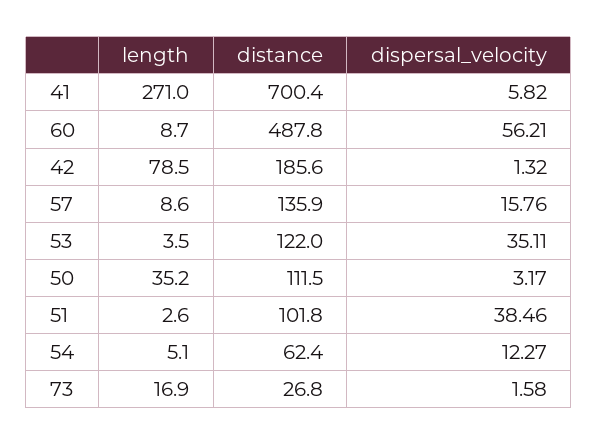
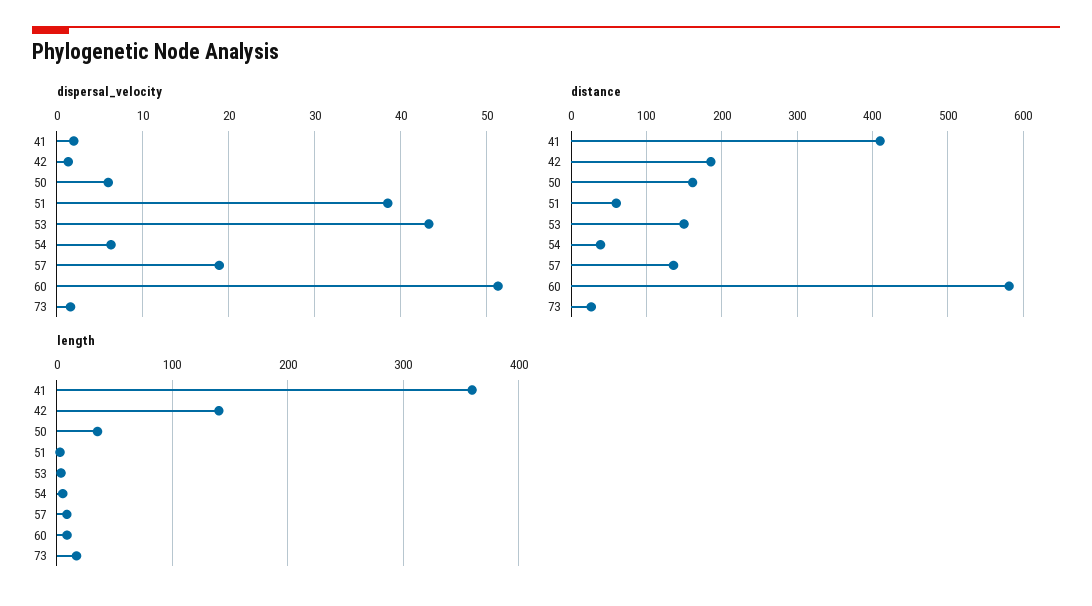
length, 41: 271 -> 360
distance, 41: 700.4 -> 410
dispersal_velocity, 41: 5.82 -> 2
distance, 60: 487.8 -> 580
dispersal_velocity, 60: 56.21 -> 51
length, 42: 78.5 -> 140
dispersal_velocity, 57: 15.76 -> 19
distance, 53: 122 -> 150
dispersal_velocity, 53: 35.11 -> 43
distance, 50: 111.5 -> 160
dispersal_velocity, 50: 3.17 -> 6
distance, 51: 101.8 -> 60
distance, 54: 62.4 -> 40
dispersal_velocity, 54: 12.27 -> 6

